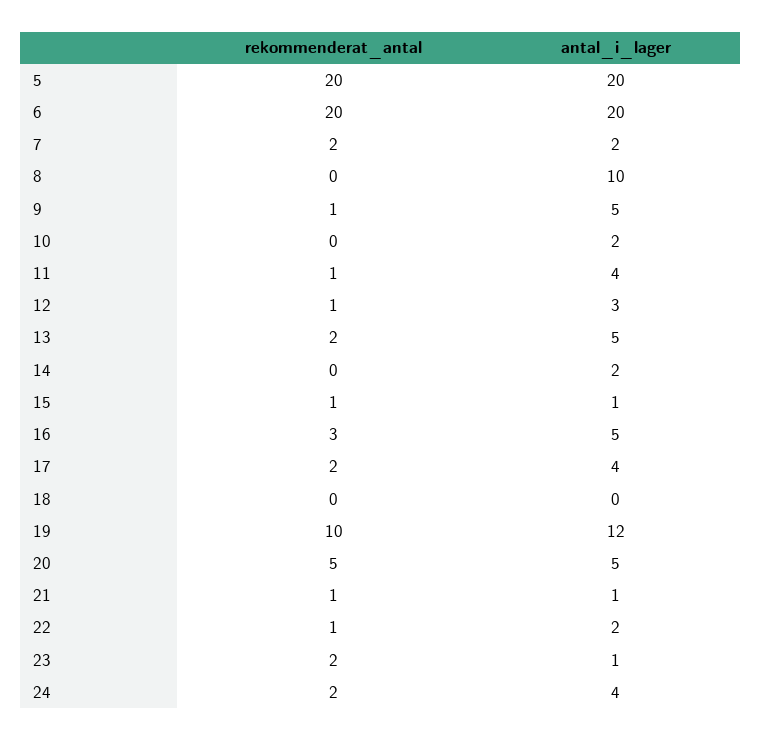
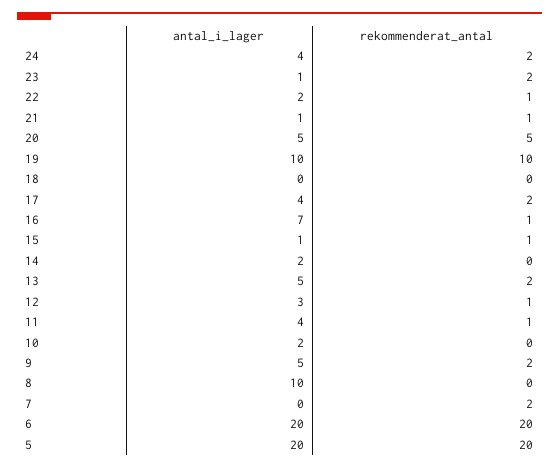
antal_i_lager, 7: 2 -> 0
rekommenderat_antal, 9: 1 -> 2
rekommenderat_antal, 16: 3 -> 1
antal_i_lager, 16: 5 -> 7
antal_i_lager, 19: 12 -> 10

